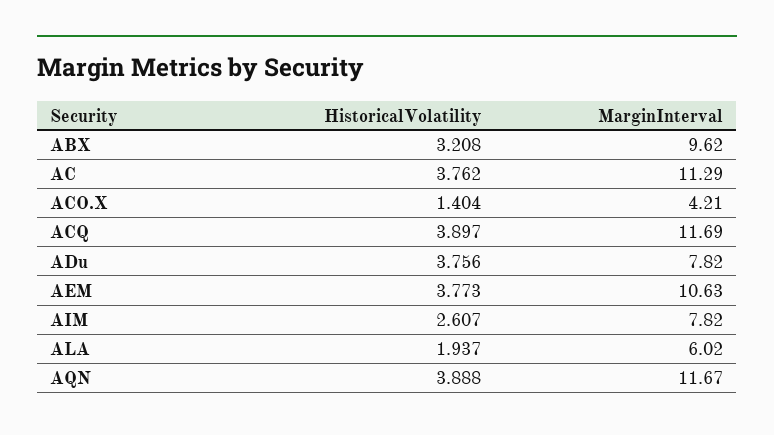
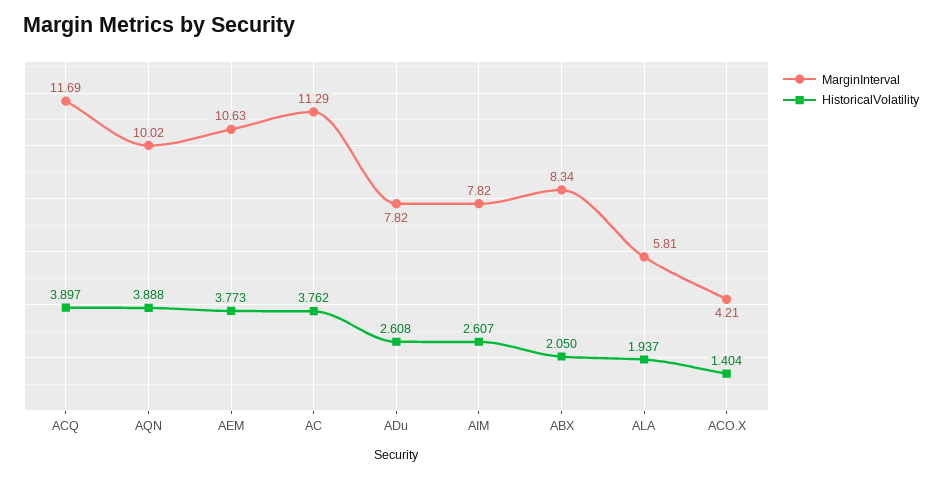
HistoricalVolatility, ABX: 3.208 -> 2.05
MarginInterval, ABX: 9.62 -> 8.34
HistoricalVolatility, ADu: 3.756 -> 2.608
MarginInterval, ALA: 6.02 -> 5.81
MarginInterval, AQN: 11.67 -> 10.02

